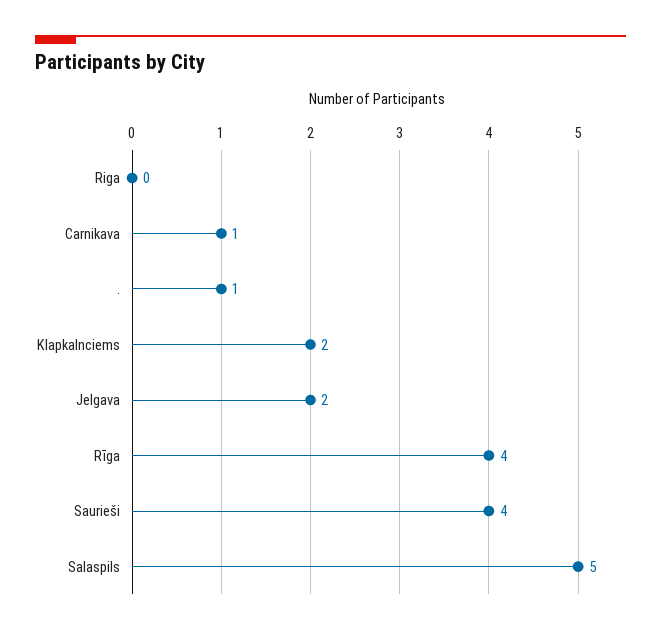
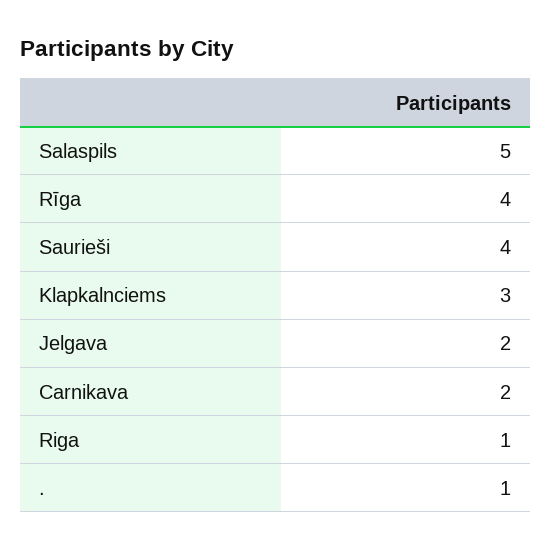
Riga: 0 -> 1
Carnikava: 1 -> 2
Klapkalnciems: 2 -> 3

